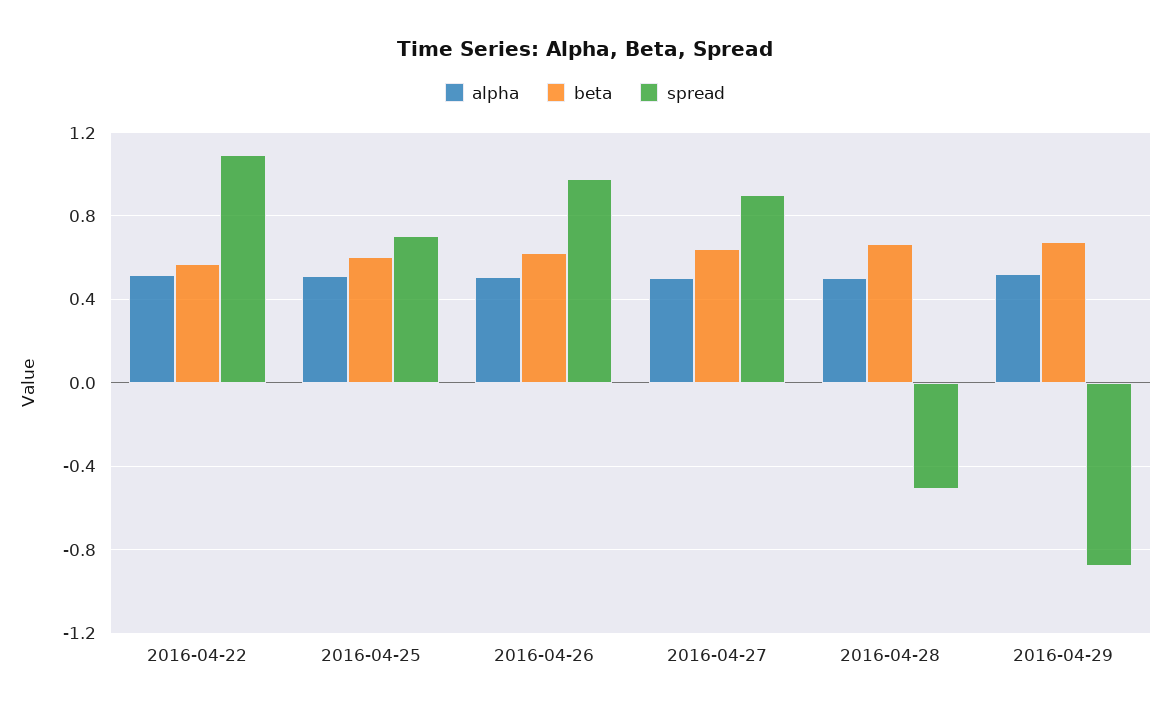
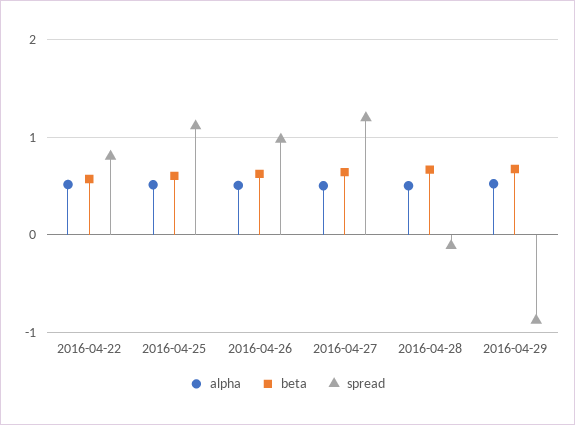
spread, 2016-04-22: 1.1 -> 0.8
spread, 2016-04-25: 0.7 -> 1.1
spread, 2016-04-27: 0.9 -> 1.2
spread, 2016-04-28: -0.5 -> -0.1

